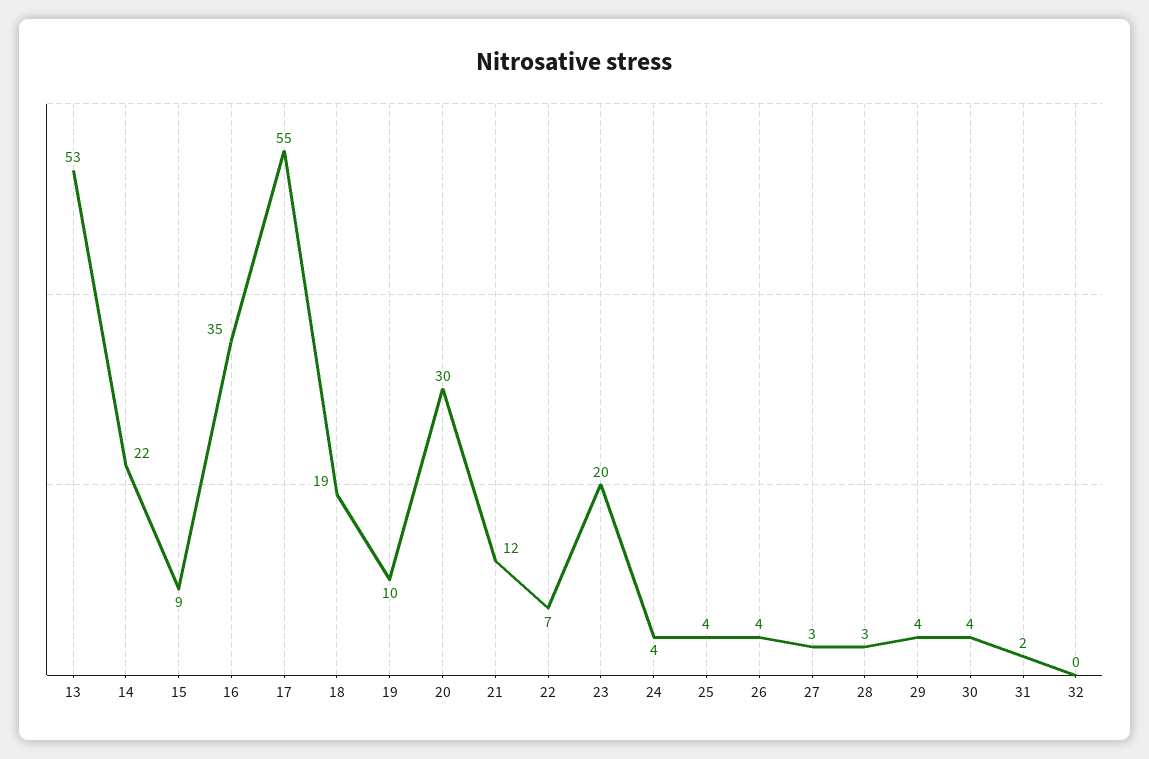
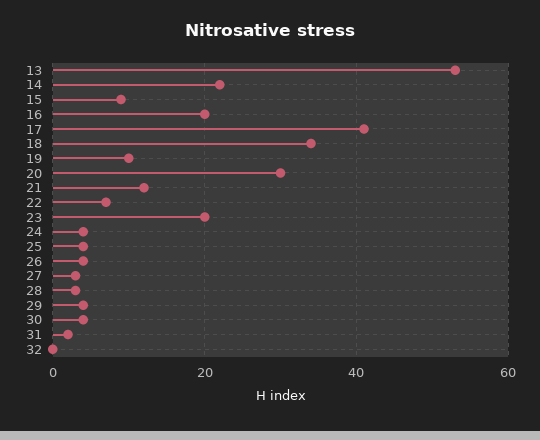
16: 35 -> 20
17: 55 -> 40
18: 19 -> 35

